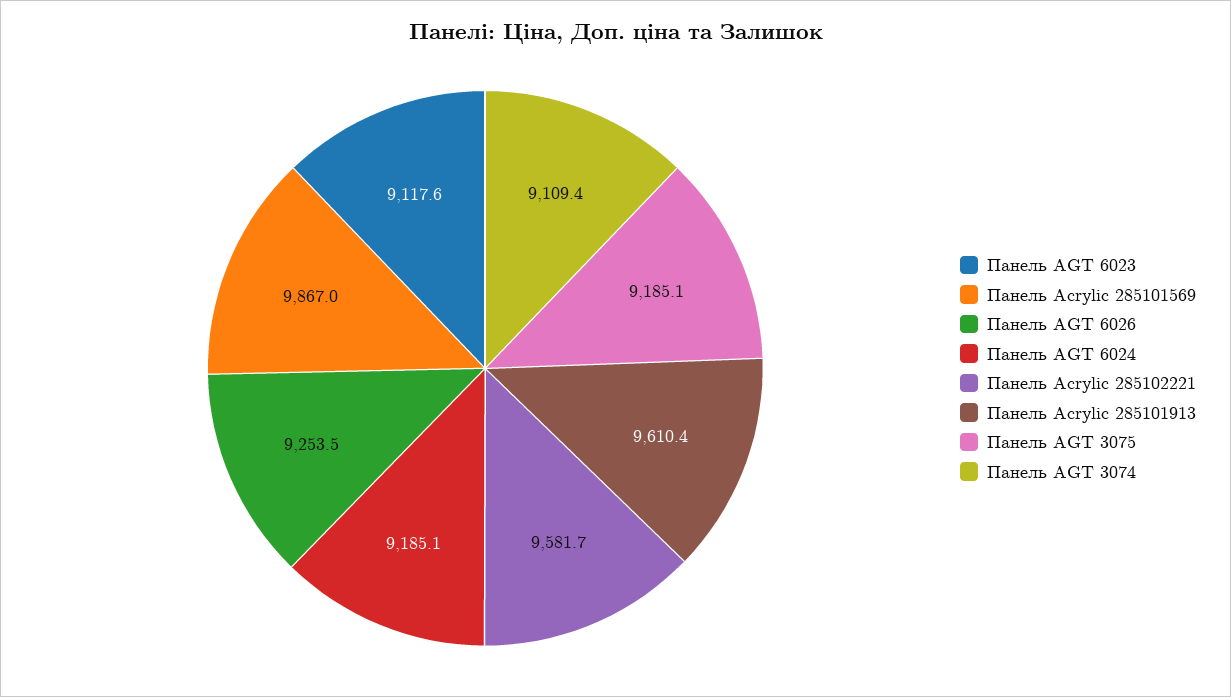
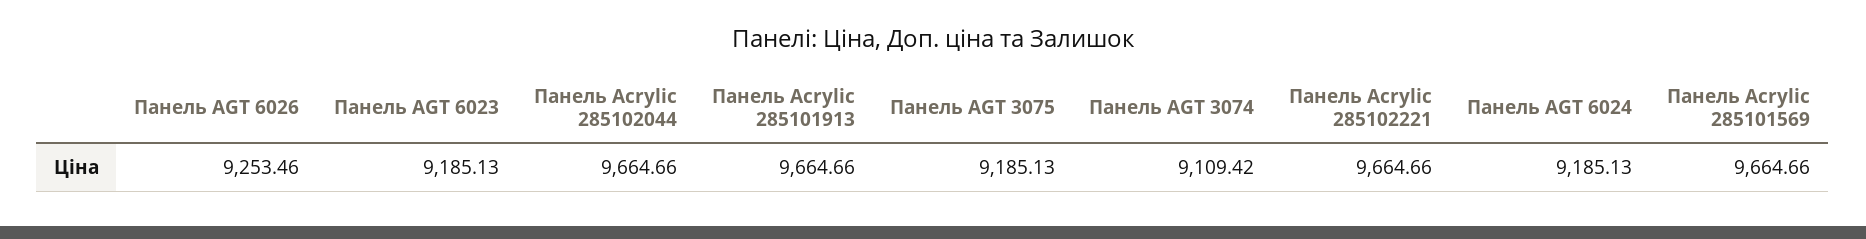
Панель AGT 6023: 9117.6 -> 9185.13
Панель Acrylic 285101569: 9867 -> 9664.66
Панель Acrylic 285102221: 9581.7 -> 9664.66
Панель Acrylic 285101913: 9610.4 -> 9664.66
Панель Acrylic 285102044: none -> 9664.66

